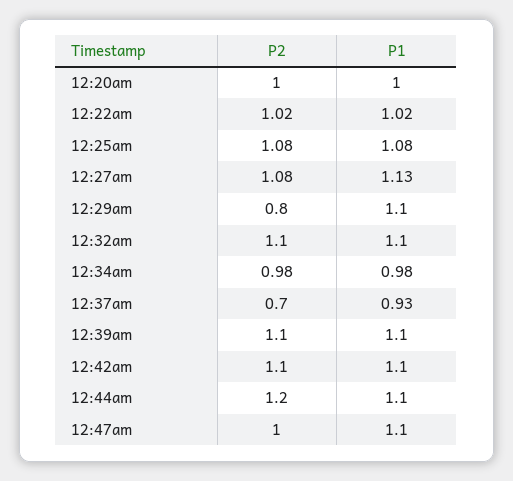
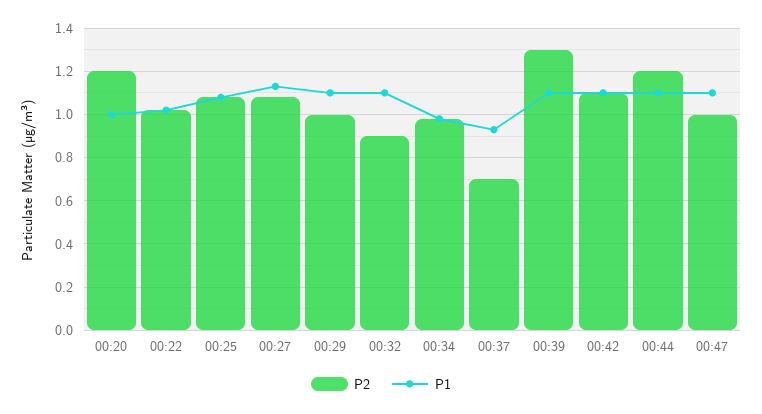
P2, 12:20am: 1 -> 1.2
P2, 12:29am: 0.8 -> 1
P2, 12:32am: 1.1 -> 0.9
P2, 12:39am: 1.1 -> 1.3

